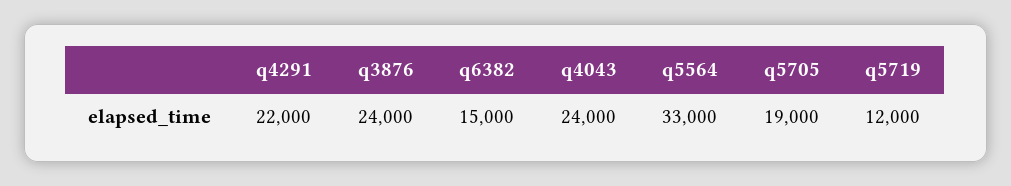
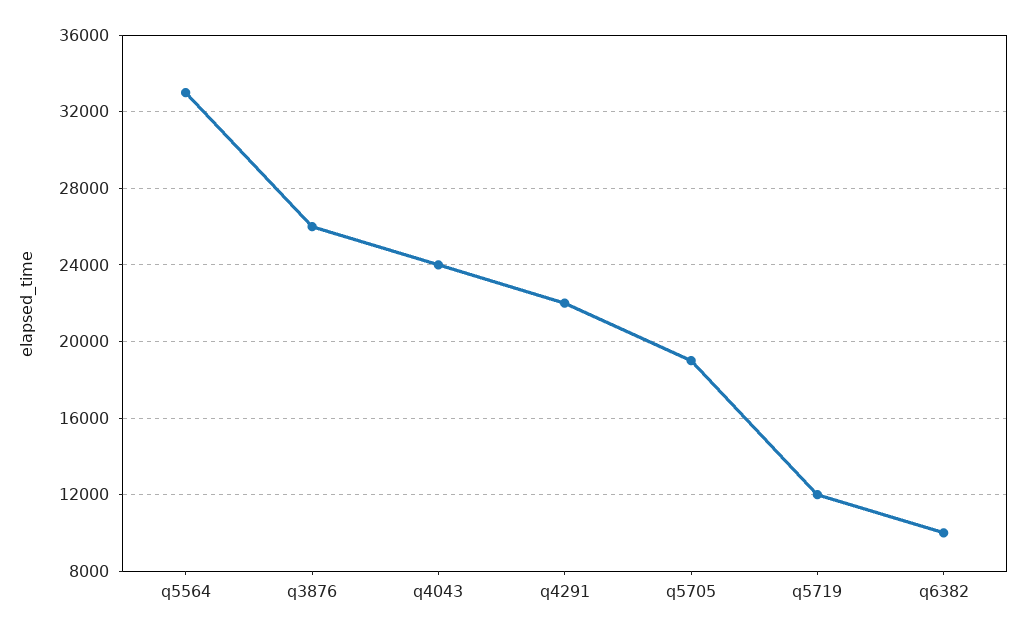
q3876: 24000 -> 26000
q6382: 15000 -> 10000

